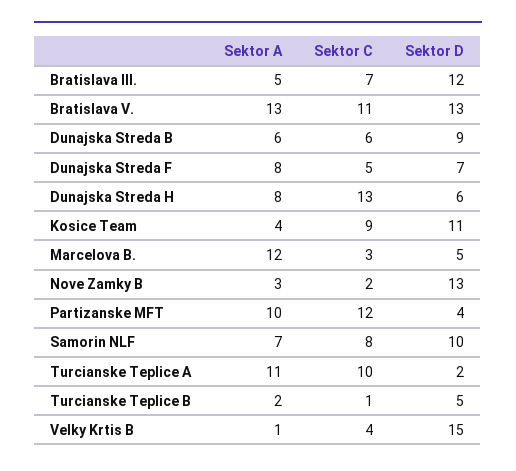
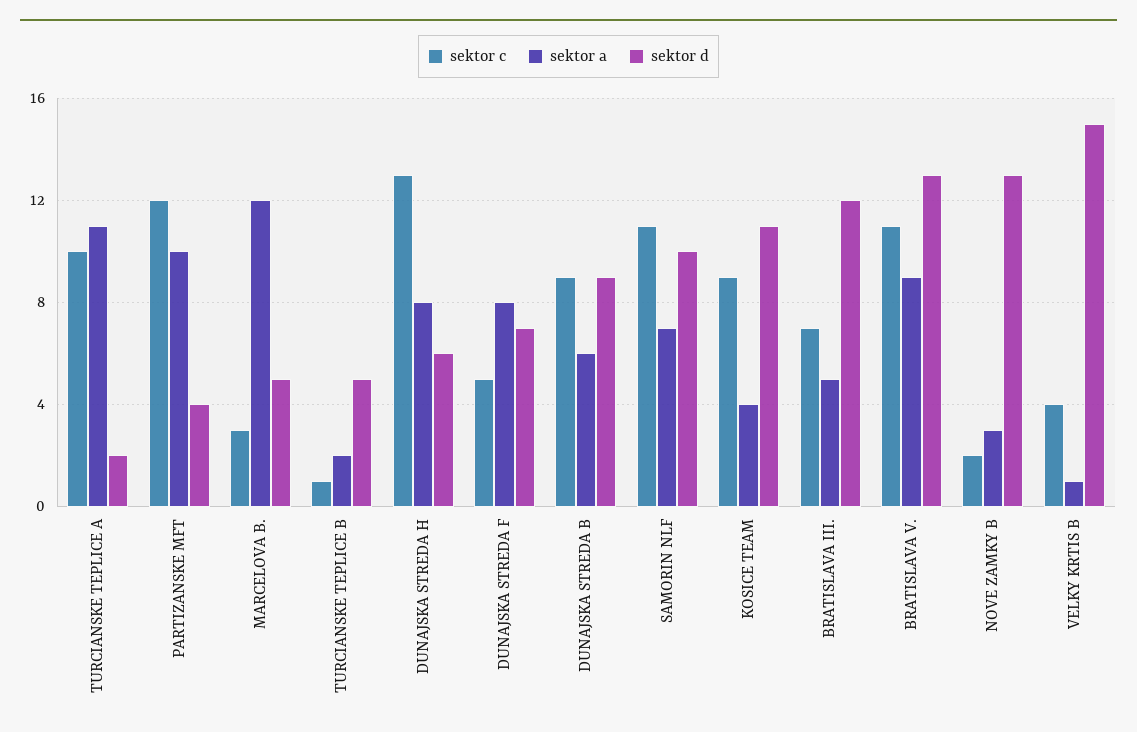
Sektor A, Bratislava V.: 13 -> 9
Sektor C, Dunajska Streda B: 6 -> 9
Sektor C, Samorin NLF: 8 -> 11

